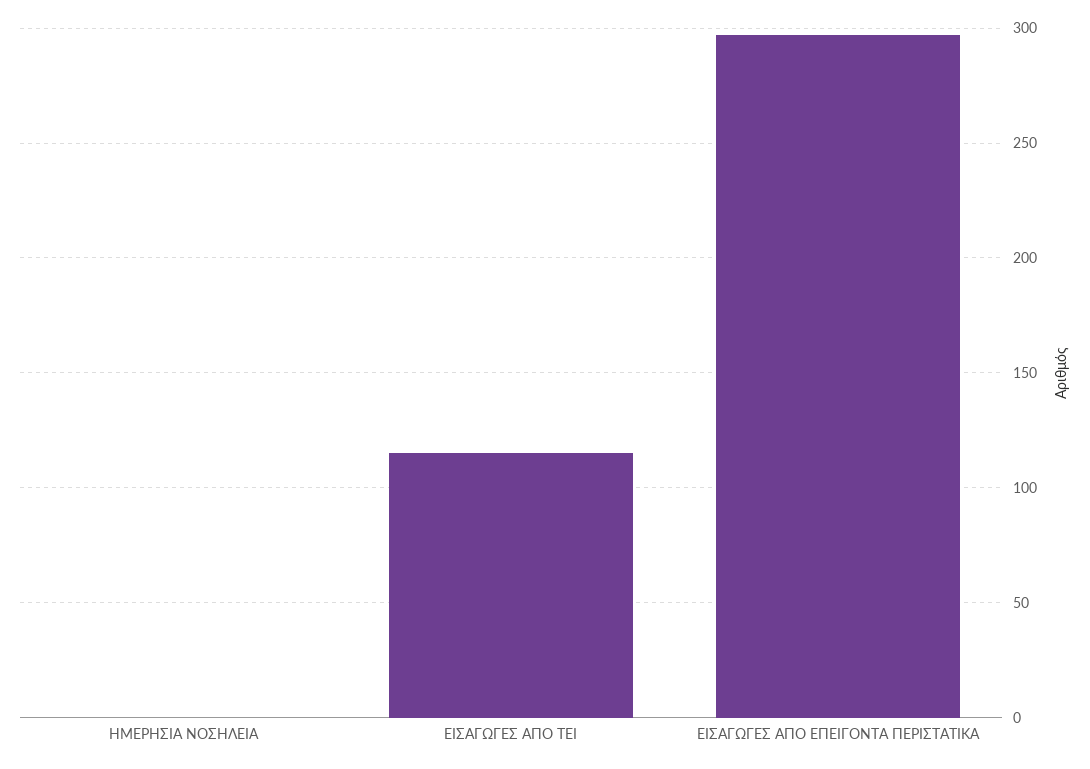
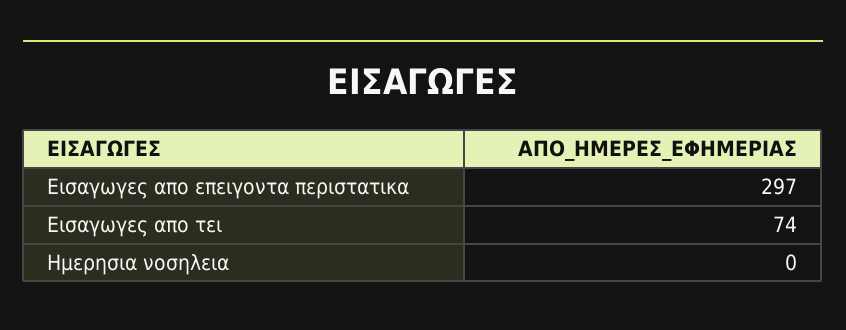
ΕΙΣΑΓΩΓΕΣ ΑΠΟ ΤΕΙ: 115 -> 74

